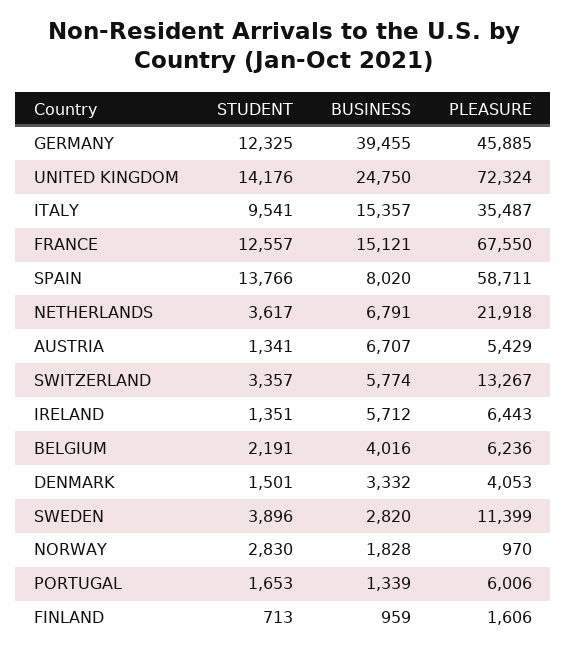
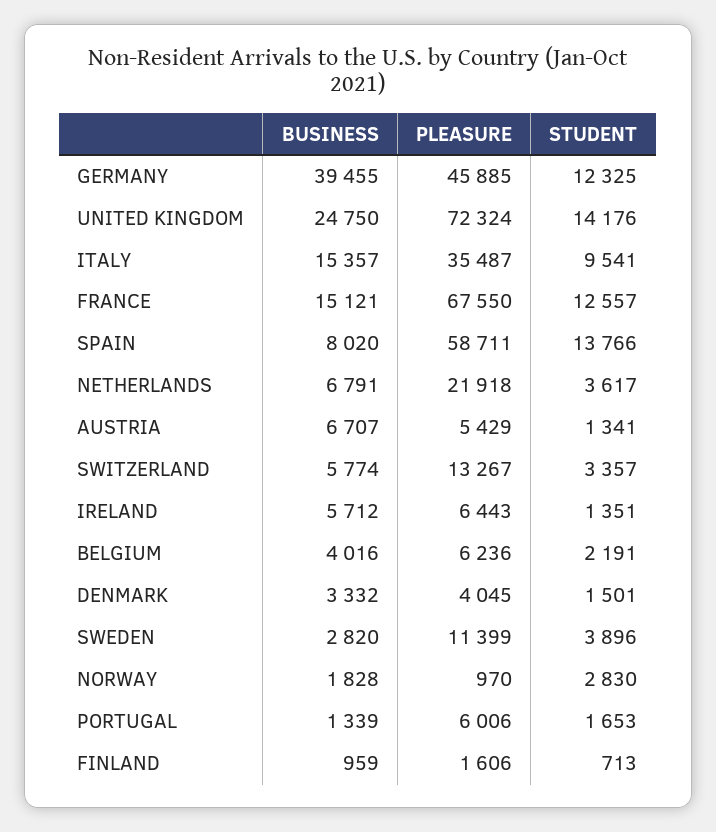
PLEASURE, DENMARK: 4053 -> 4045

